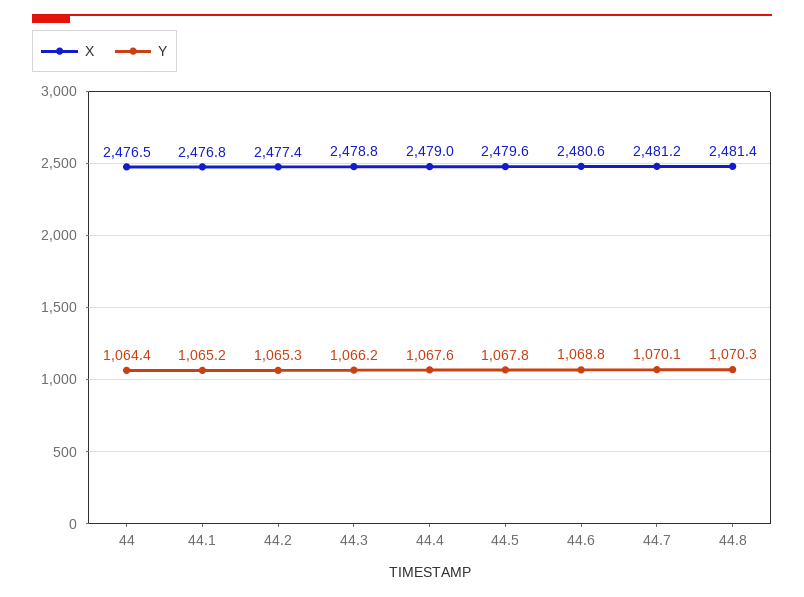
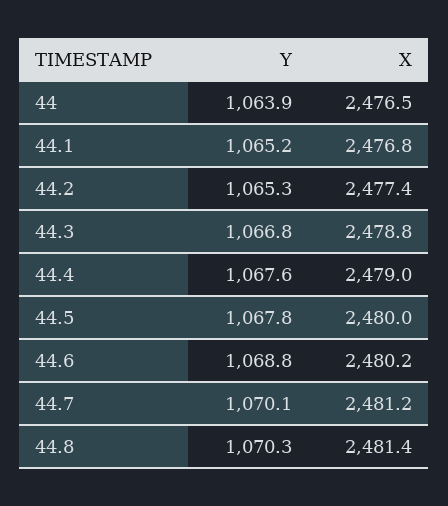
Y, 44: 1064.4 -> 1063.9
Y, 44.3: 1066.2 -> 1066.8
X, 44.5: 2479.6 -> 2480
X, 44.6: 2480.6 -> 2480.2

